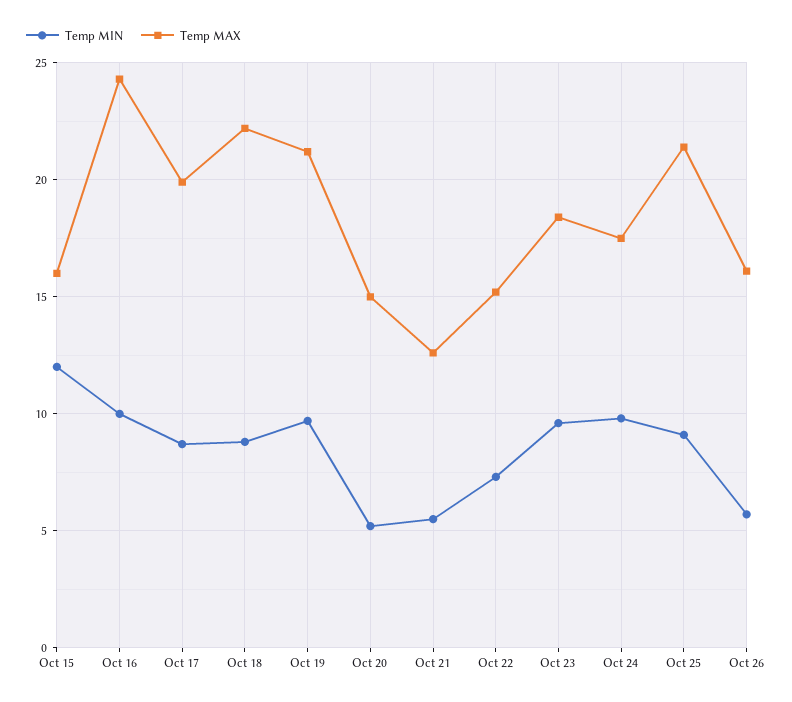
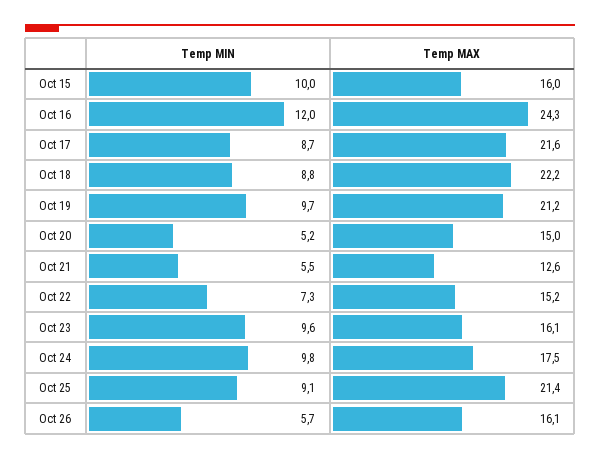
Temp MIN, Oct 15: 12 -> 10
Temp MIN, Oct 16: 10 -> 12
Temp MAX, Oct 17: 20 -> 21.6
Temp MAX, Oct 23: 18.5 -> 16.1

